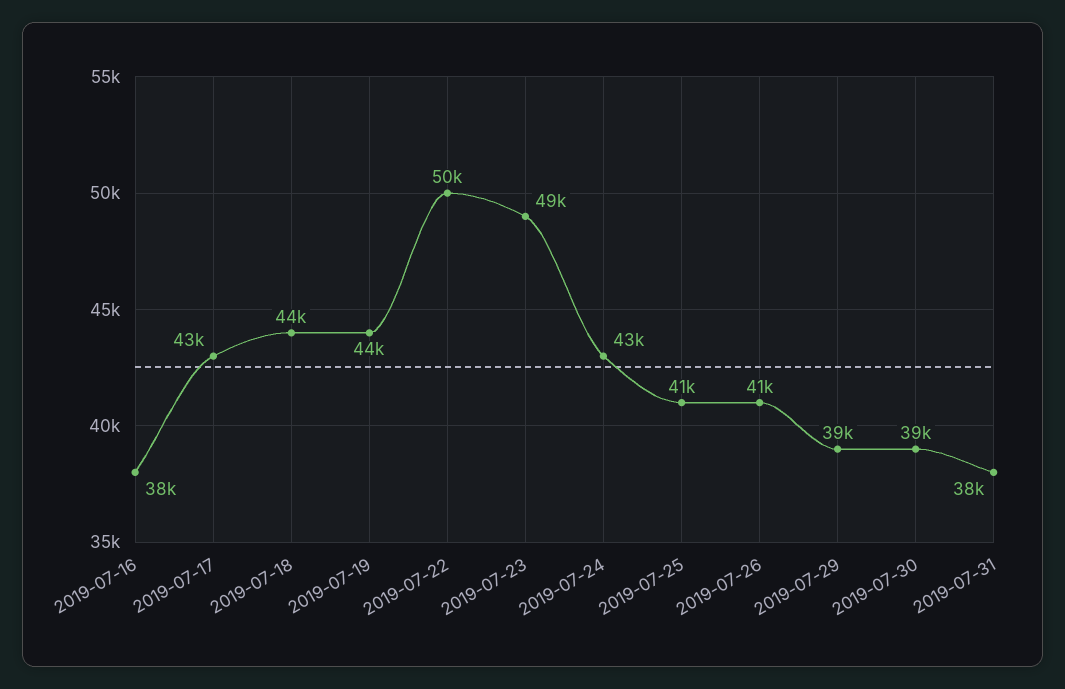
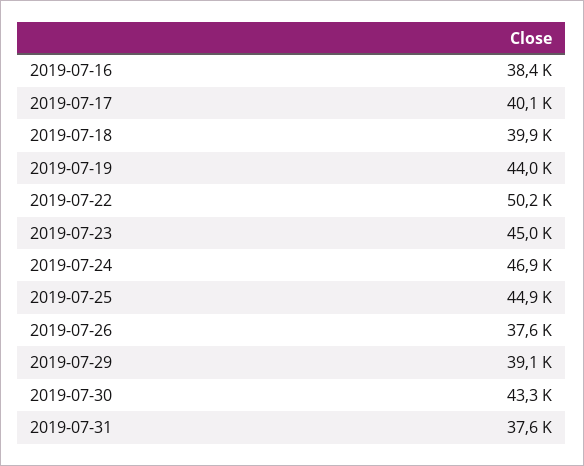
2019-07-17: 43000 -> 40100
2019-07-18: 44000 -> 39900
2019-07-23: 49000 -> 45000
2019-07-24: 43000 -> 46900
2019-07-25: 41000 -> 44900
2019-07-26: 41000 -> 37600
2019-07-30: 39000 -> 43300

